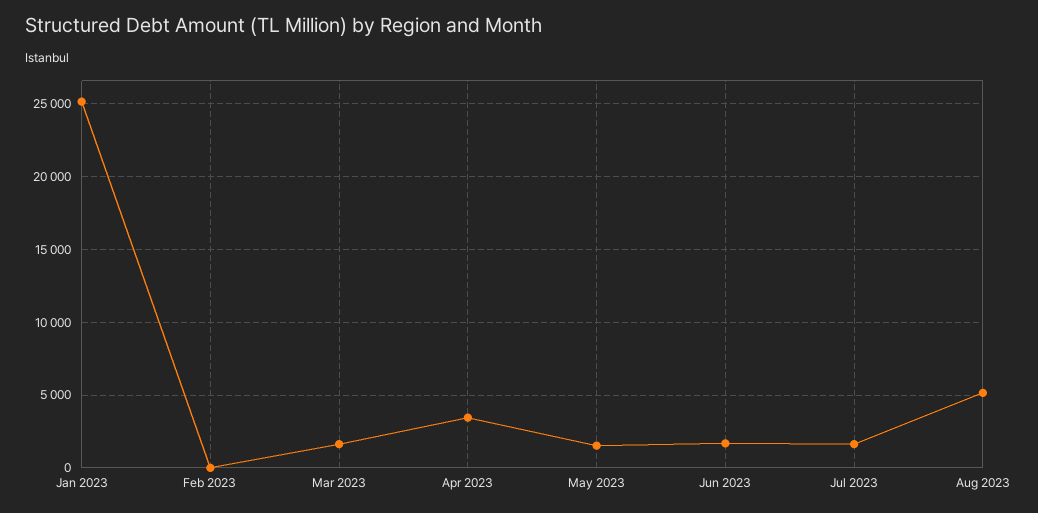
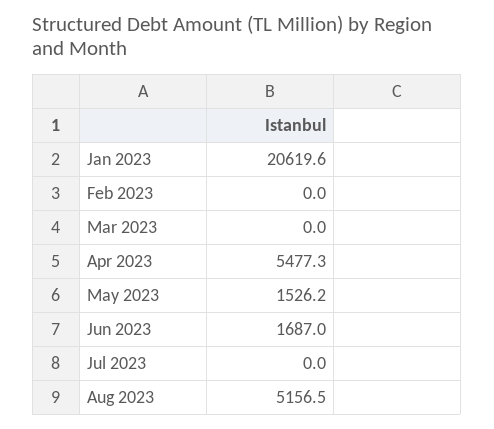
Jan 2023: 25000 -> 20619.6
Mar 2023: 1500 -> 0
Apr 2023: 3500 -> 5477.3
Jul 2023: 1500 -> 0

